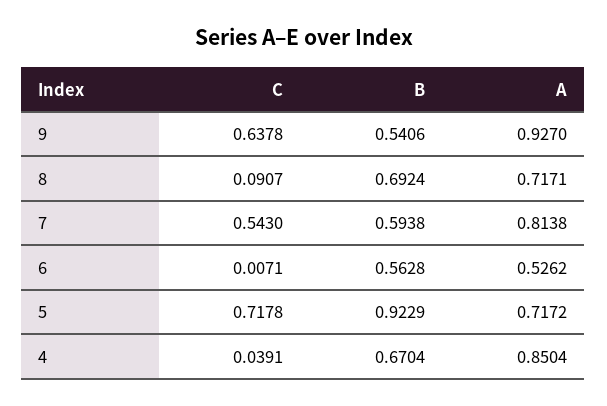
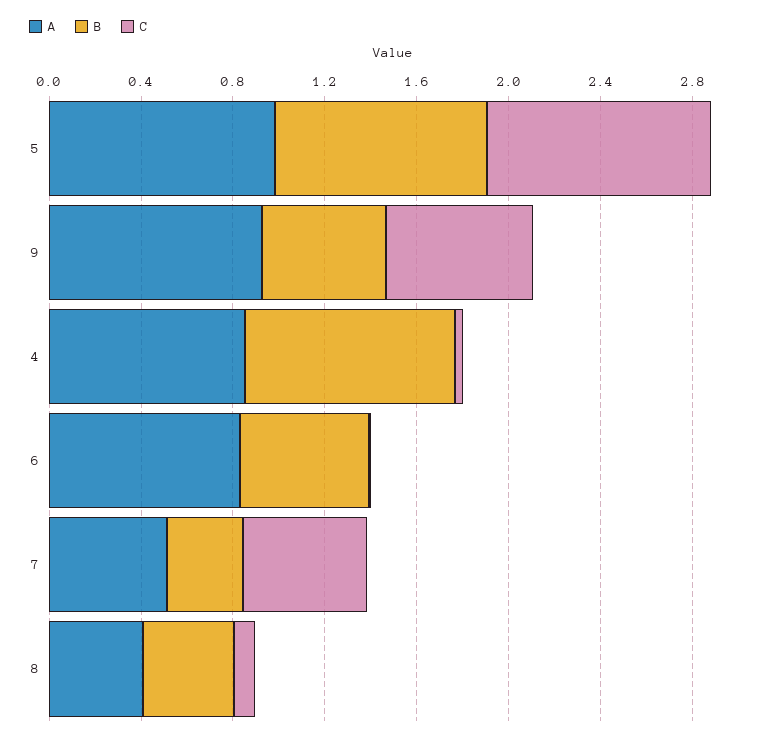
B, 8: 0.6924 -> 0.4
A, 8: 0.7171 -> 0.4
B, 7: 0.5938 -> 0.3
A, 7: 0.8138 -> 0.5
A, 6: 0.5262 -> 0.8
C, 5: 0.7178 -> 1
A, 5: 0.7172 -> 1
B, 4: 0.6704 -> 0.9

